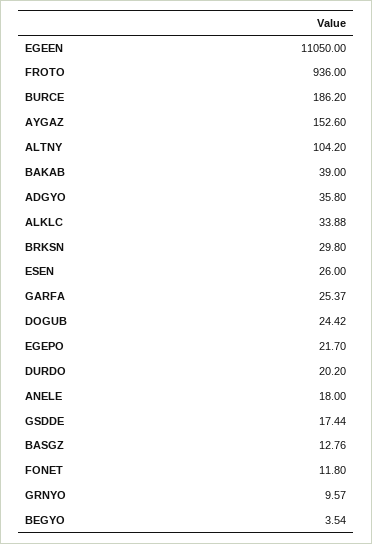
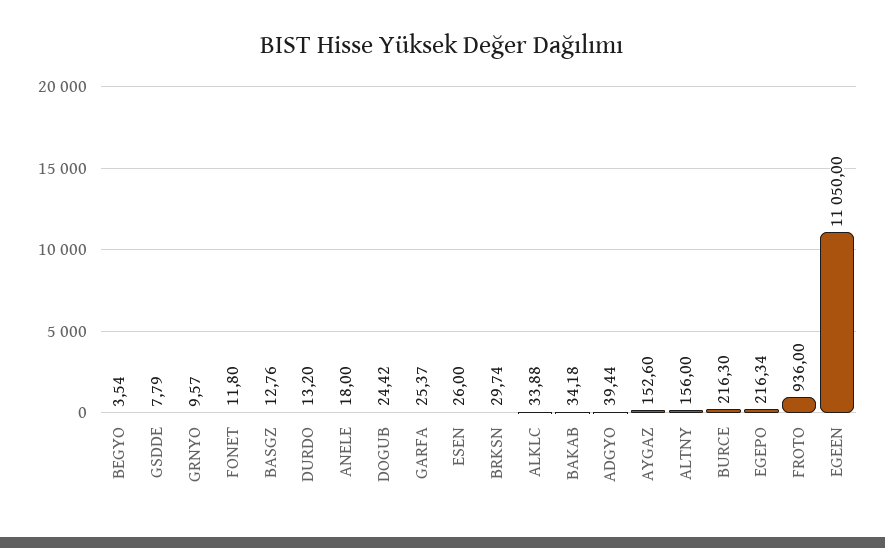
BURCE: 186.2 -> 216.3
ALTNY: 104.2 -> 156
BAKAB: 39 -> 34.18
ADGYO: 35.8 -> 39.44
BRKSN: 29.8 -> 29.74
EGEPO: 21.7 -> 216.34
DURDO: 20.2 -> 13.2
GSDDE: 17.44 -> 7.79

